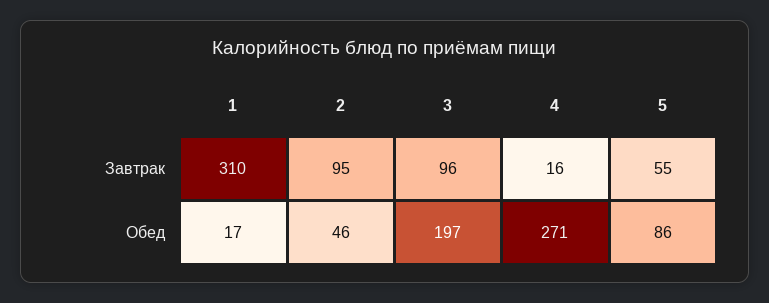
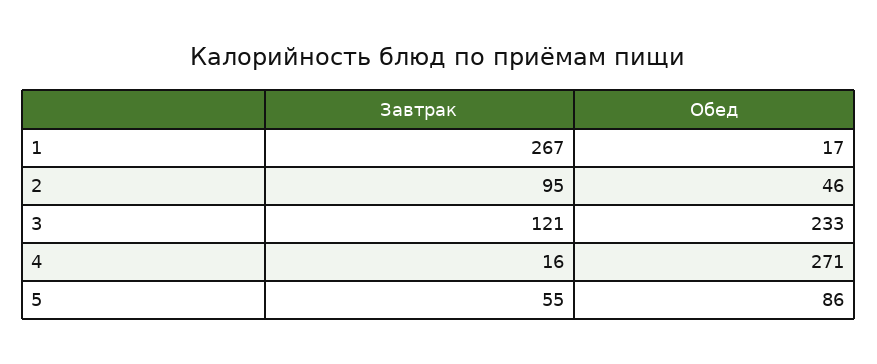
1, Завтрак: 310 -> 267
3, Завтрак: 96 -> 121
3, Обед: 197 -> 233

